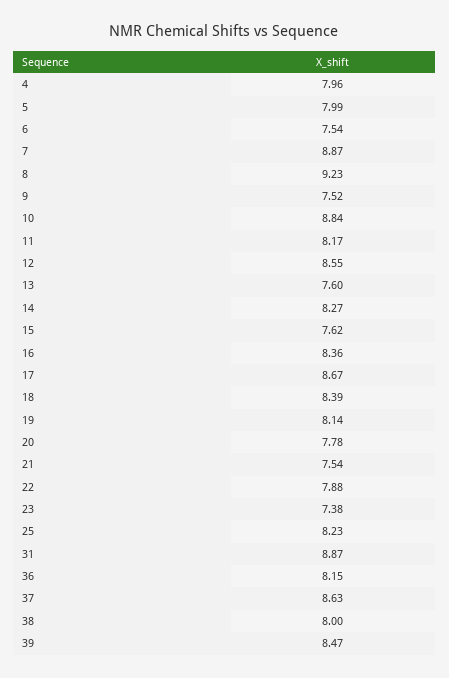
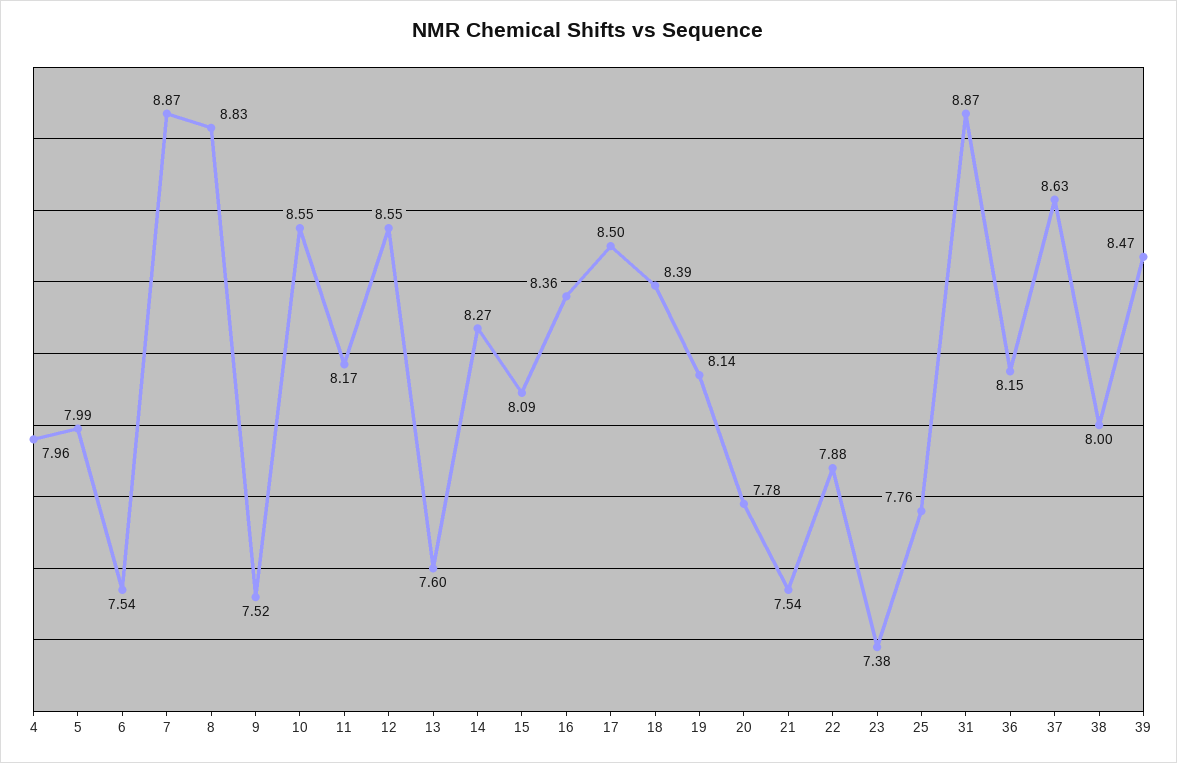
8: 9.23 -> 8.83
10: 8.84 -> 8.55
15: 7.62 -> 8.09
17: 8.67 -> 8.5
25: 8.23 -> 7.76

